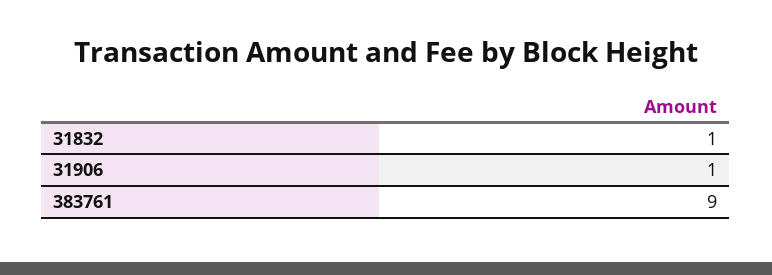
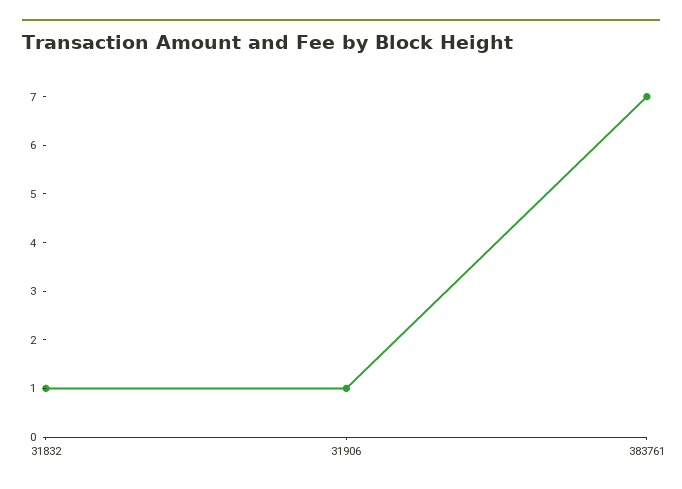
383761: 9 -> 7

